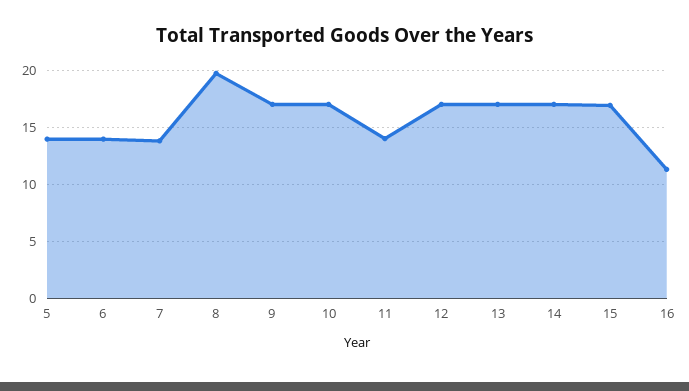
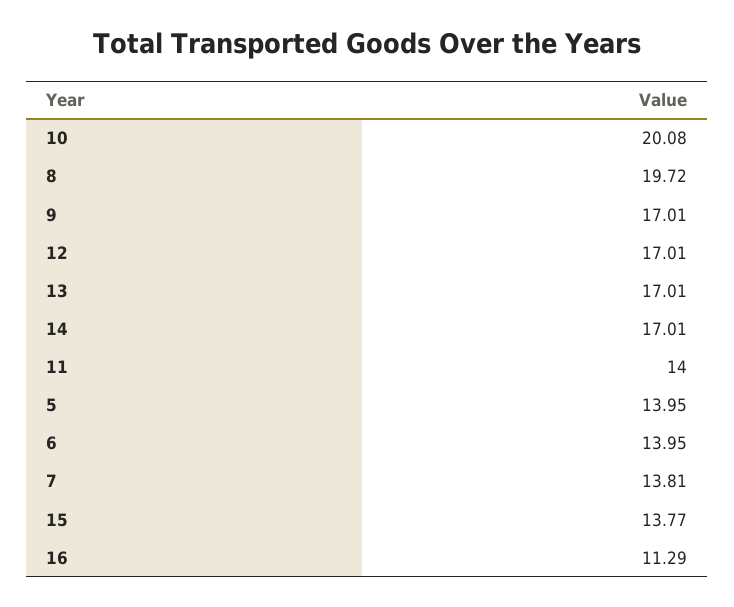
10: 17 -> 20.08
15: 17 -> 13.77

